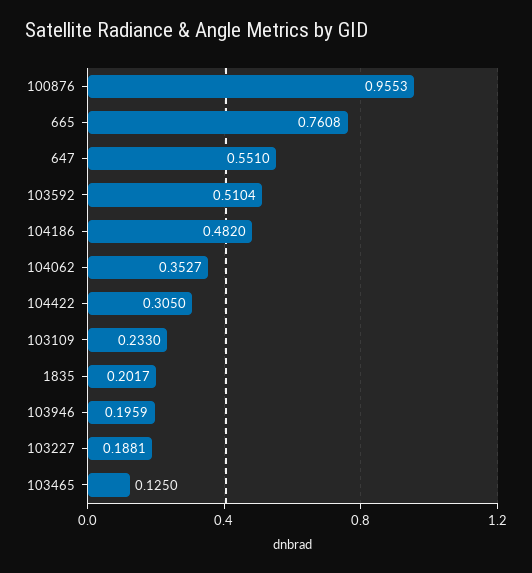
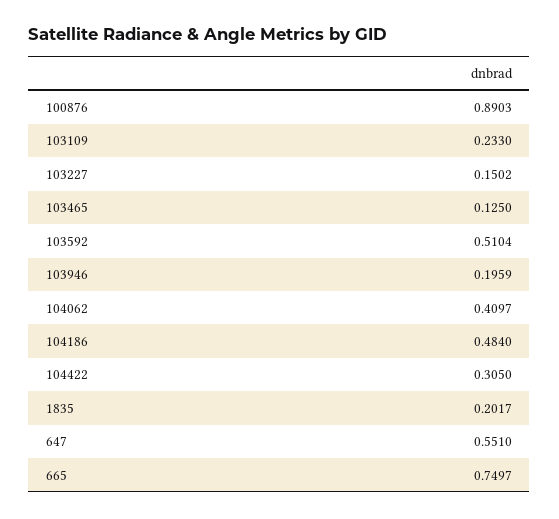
100876: 0.9553 -> 0.8903
665: 0.7608 -> 0.7497
104186: 0.482 -> 0.484
104062: 0.3527 -> 0.4097
103227: 0.1881 -> 0.1502

